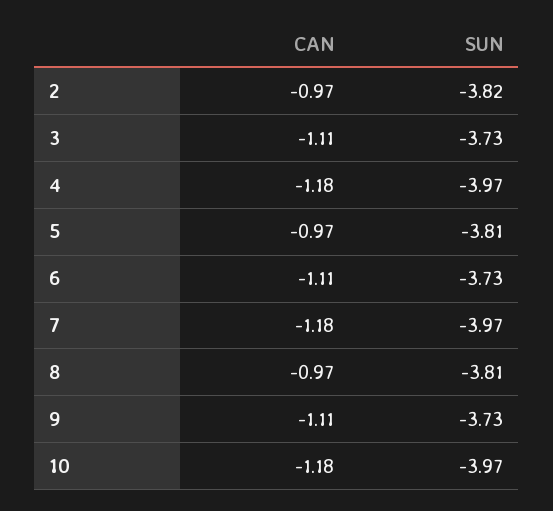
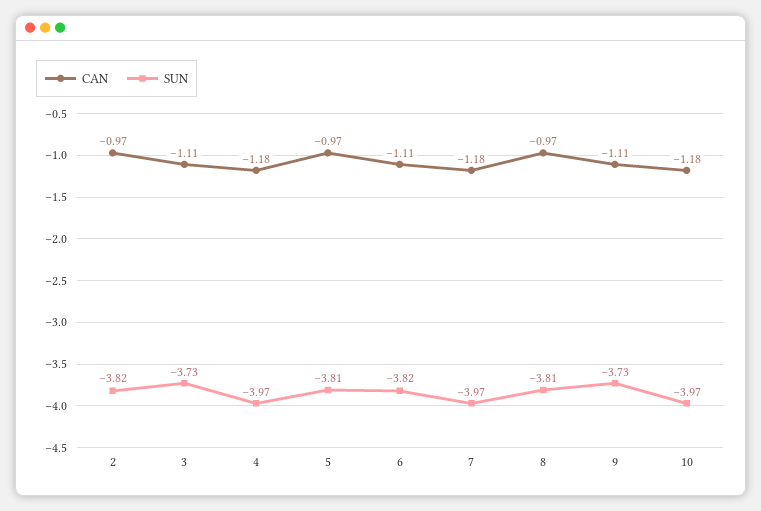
SUN, 6: -3.73 -> -3.82

